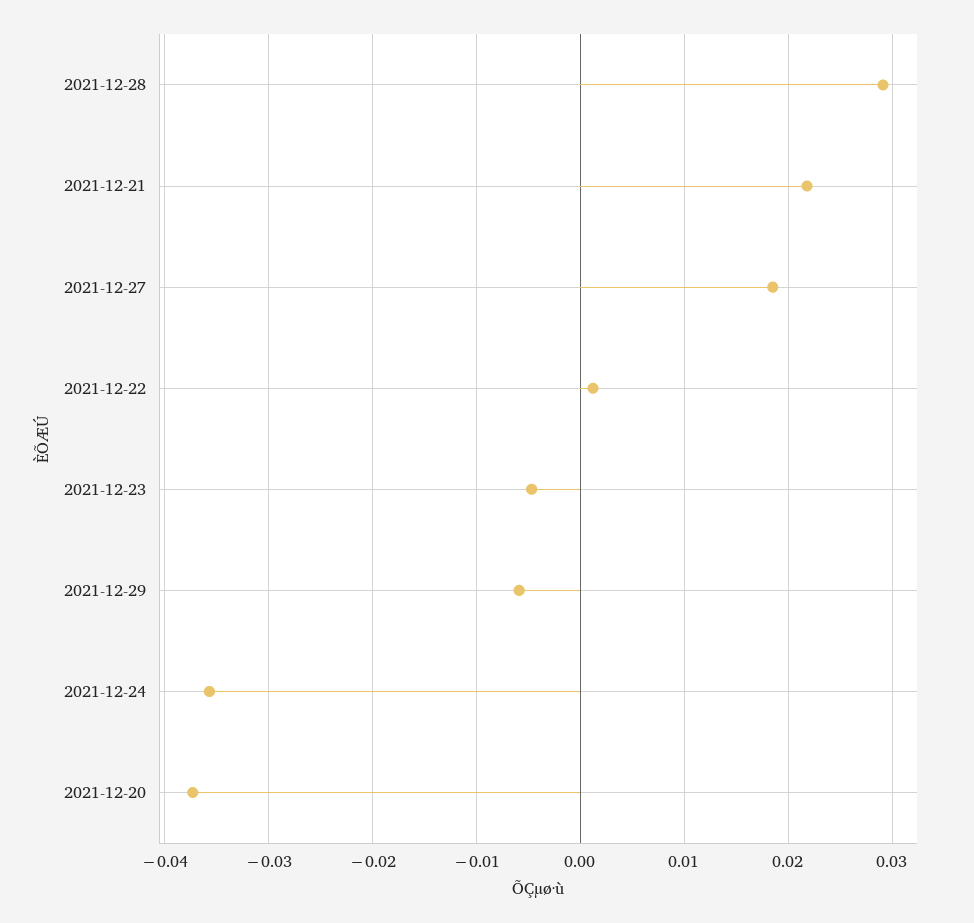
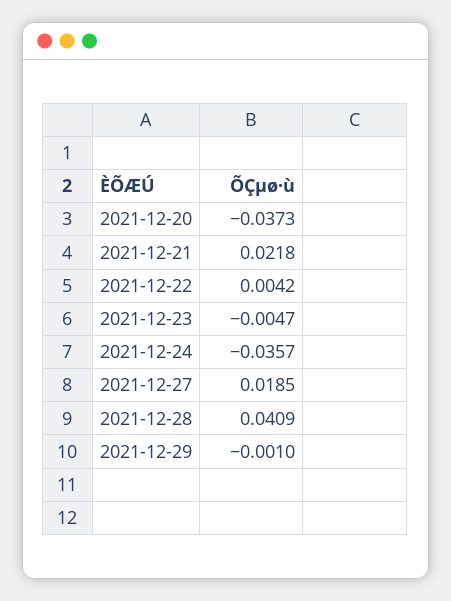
2021-12-28: 0.029 -> 0.0409
2021-12-22: 0.001 -> 0.0042
2021-12-29: -0.006 -> -0.001

